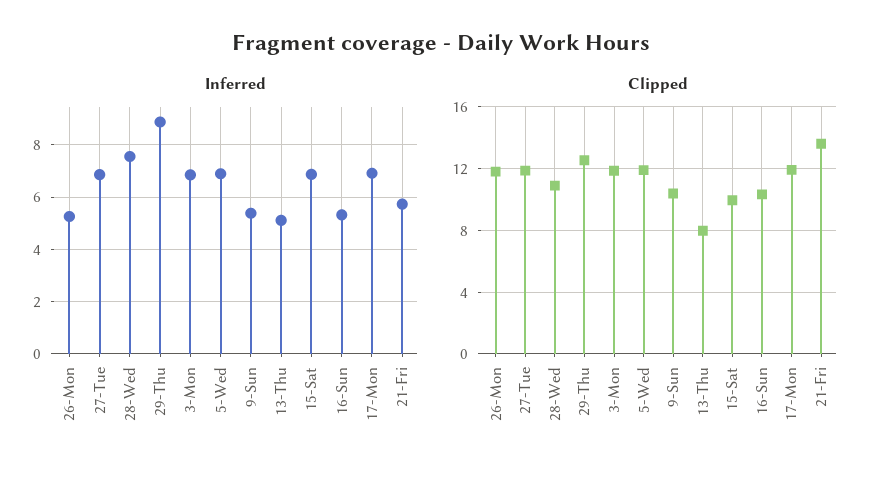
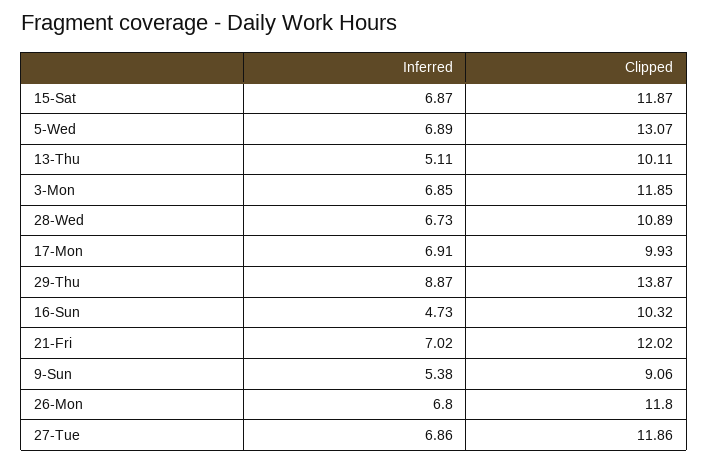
Inferred, 26-Mon: 5.25 -> 6.8
Inferred, 28-Wed: 7.5 -> 6.73
Inferred, 16-Sun: 5.25 -> 4.73
Inferred, 21-Fri: 5.75 -> 7.02
Clipped, 29-Thu: 12.5 -> 13.87
Clipped, 5-Wed: 12 -> 13.07
Clipped, 9-Sun: 10.5 -> 9.06
Clipped, 13-Thu: 8 -> 10.11
Clipped, 15-Sat: 10 -> 11.87
Clipped, 17-Mon: 12 -> 9.93
Clipped, 21-Fri: 13.5 -> 12.02

